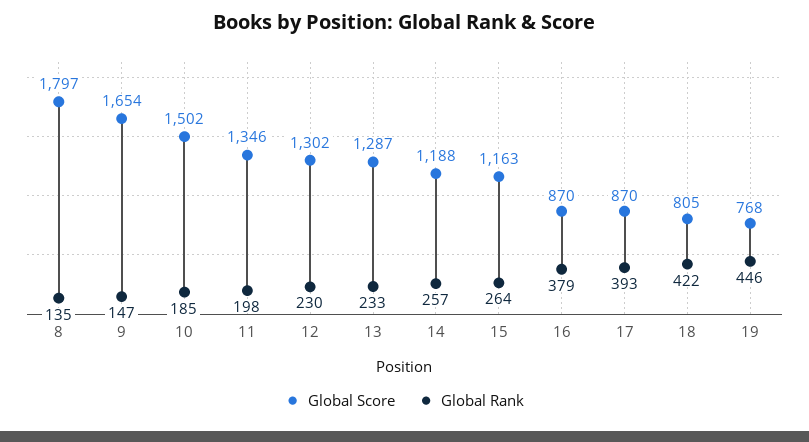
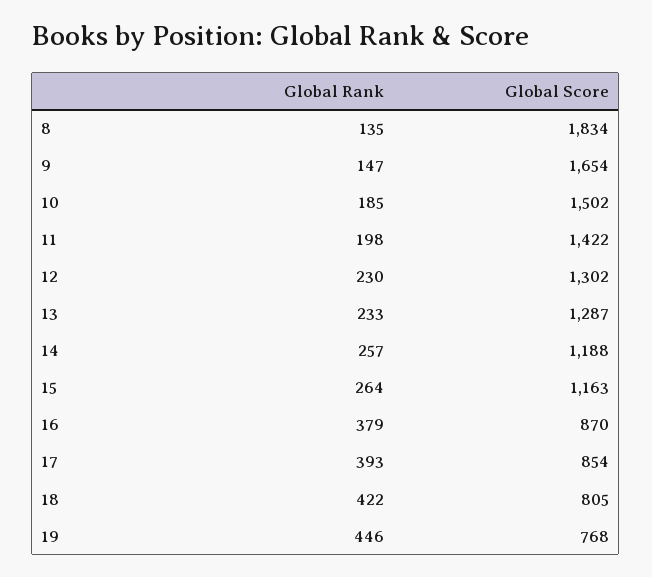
Global Score, 8: 1797 -> 1834
Global Score, 11: 1346 -> 1422
Global Score, 17: 870 -> 854

